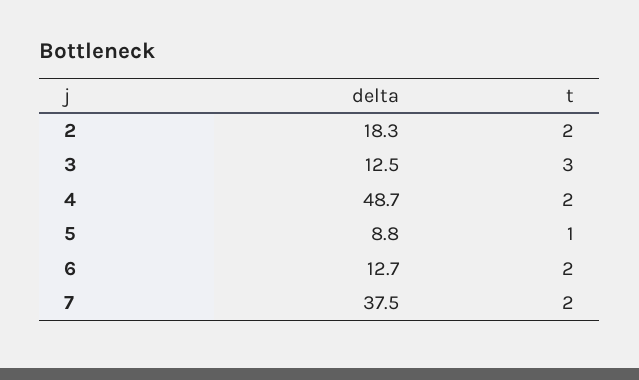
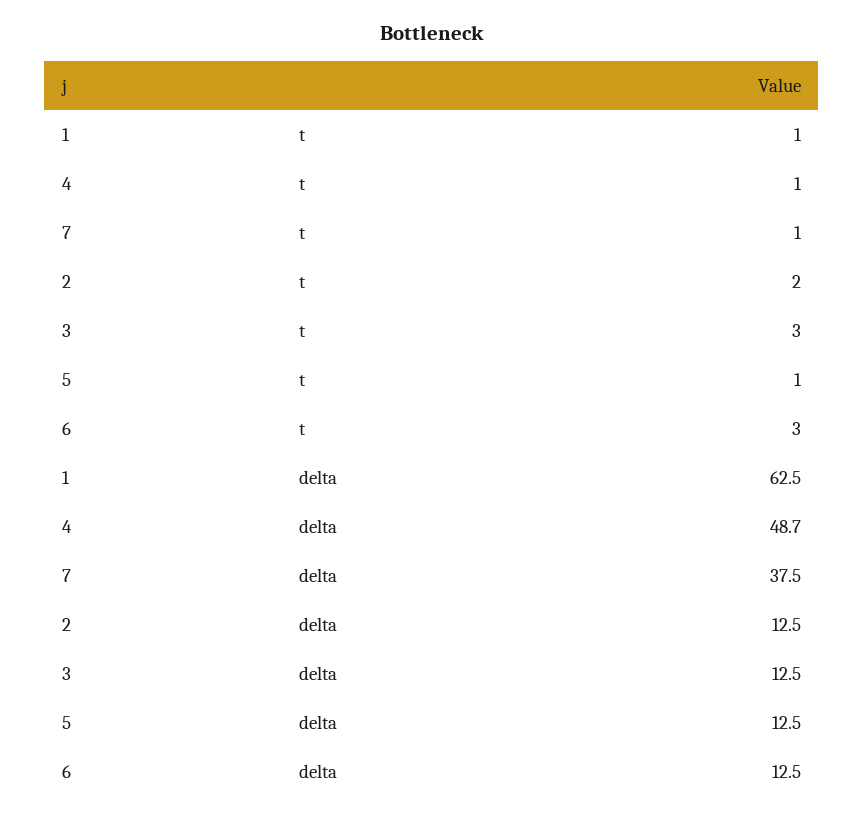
delta, 2: 18.3 -> 12.5
t, 4: 2 -> 1
delta, 5: 8.8 -> 12.5
delta, 6: 12.7 -> 12.5
t, 6: 2 -> 3
t, 7: 2 -> 1
t, 1: none -> 1
delta, 1: none -> 62.5

